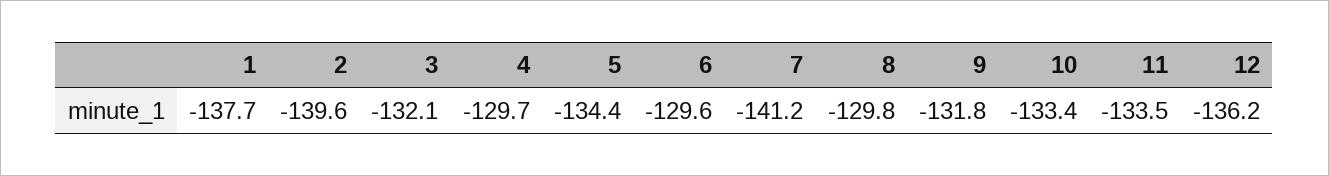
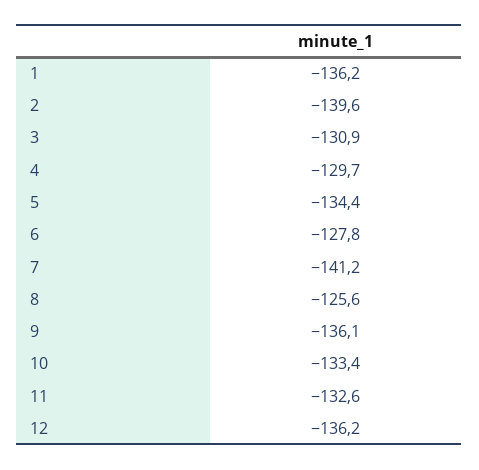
1: -137.7 -> -136.2
3: -132.1 -> -130.9
6: -129.6 -> -127.8
8: -129.8 -> -125.6
9: -131.8 -> -136.1
11: -133.5 -> -132.6

